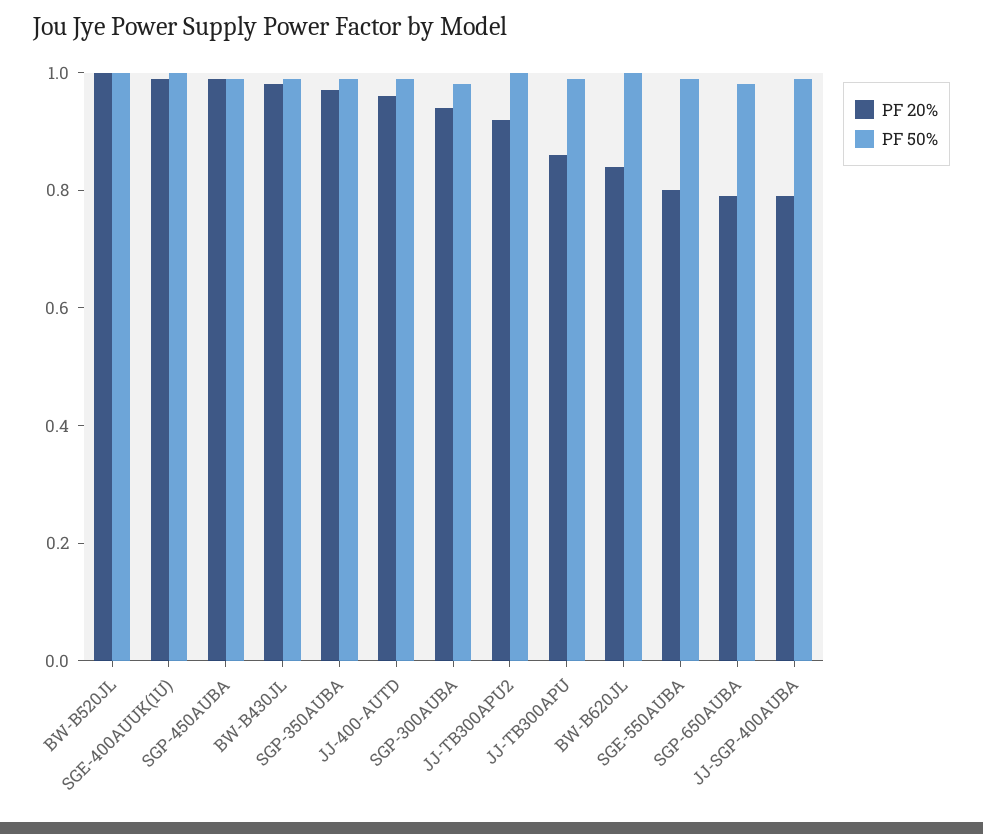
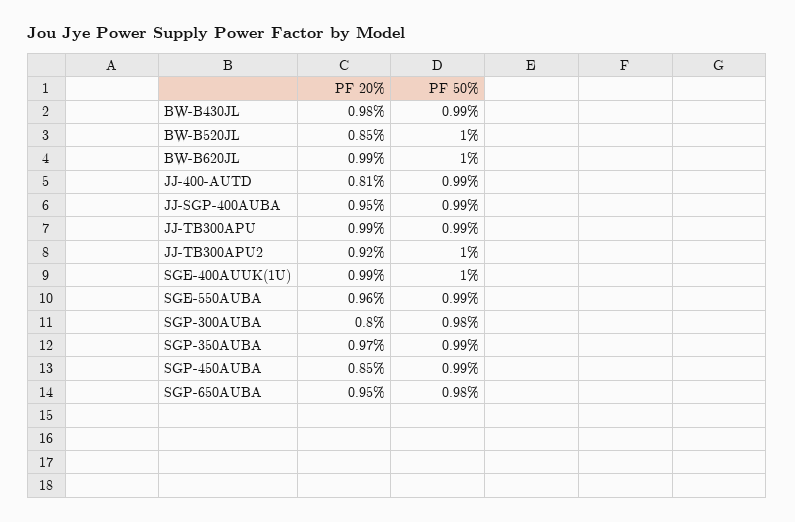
PF 20%, BW-B520JL: 1 -> 0.85
PF 20%, SGP-450AUBA: 1 -> 0.85
PF 20%, JJ-400-AUTD: 0.95 -> 0.81
PF 20%, SGP-300AUBA: 0.95 -> 0.8
PF 20%, JJ-TB300APU: 0.85 -> 0.99
PF 20%, BW-B620JL: 0.85 -> 0.99
PF 20%, SGE-550AUBA: 0.8 -> 0.96
PF 20%, SGP-650AUBA: 0.8 -> 0.95
PF 20%, JJ-SGP-400AUBA: 0.8 -> 0.95

